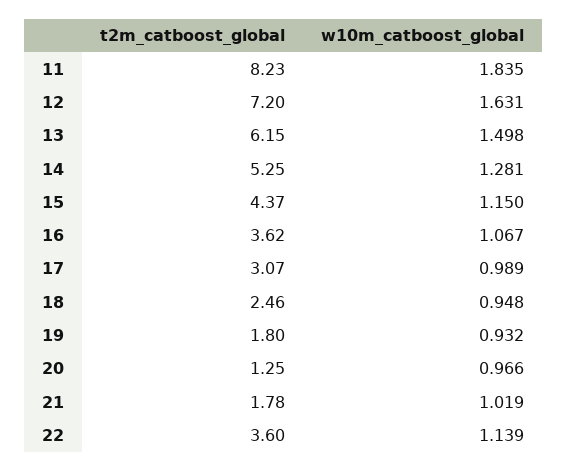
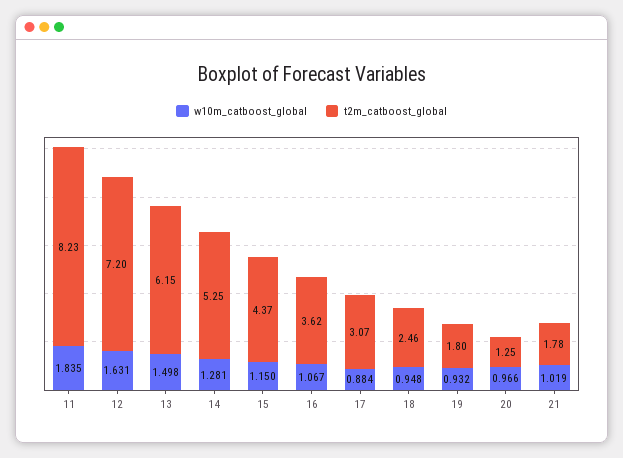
w10m_catboost_global, 17: 0.989 -> 0.884
t2m_catboost_global, 22: 3.6 -> none
w10m_catboost_global, 22: 1.139 -> none

